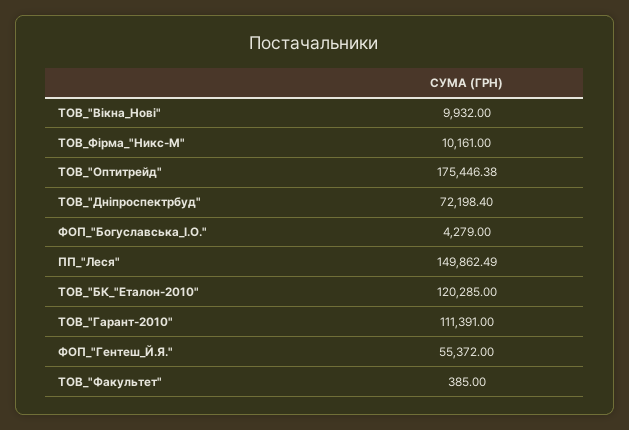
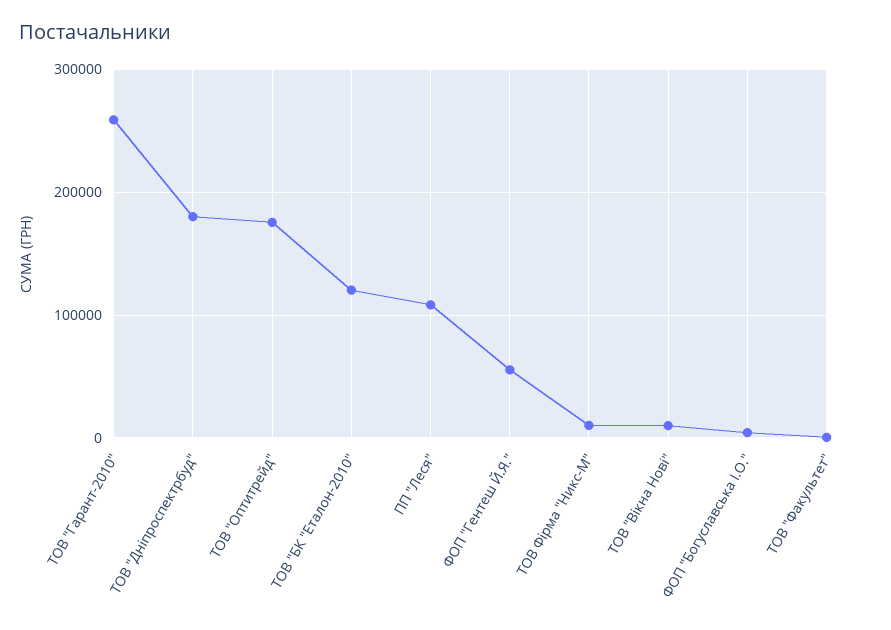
ТОВ_"Дніпроспектрбуд": 72198.4 -> 180000
ПП_"Леся": 149862.49 -> 110000
ТОВ_"Гарант-2010": 111391 -> 260000

